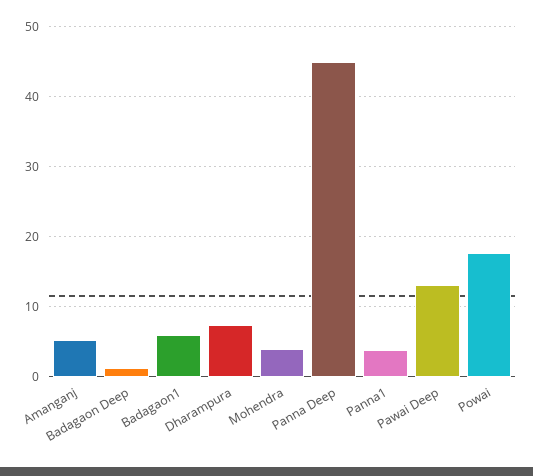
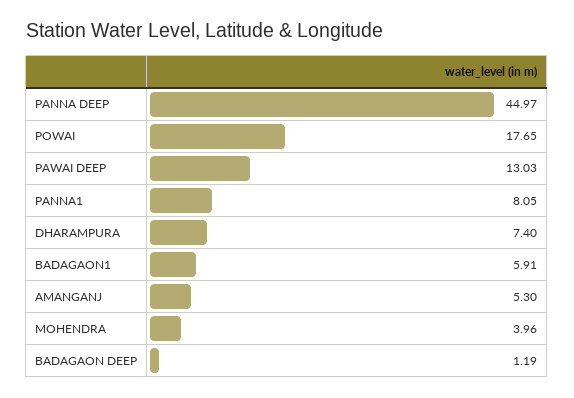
Panna1: 4 -> 8.05

